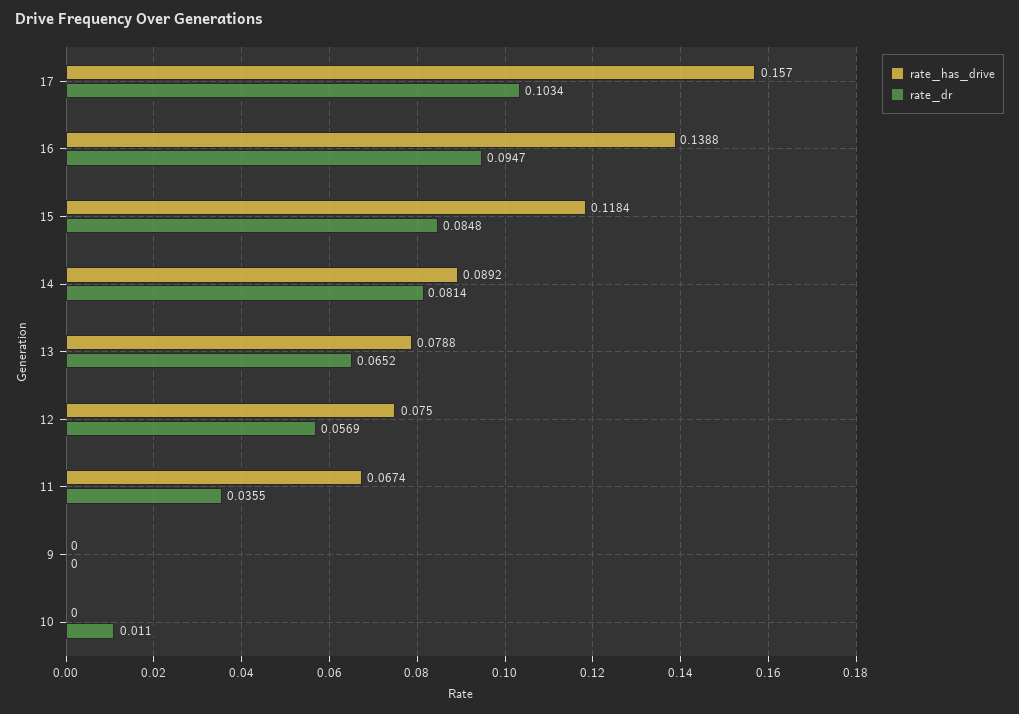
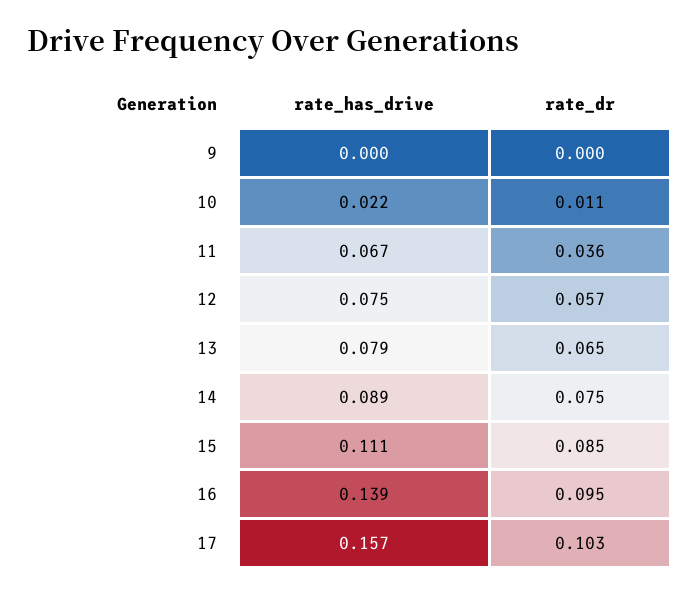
rate_has_drive, 15: 0.1184 -> 0.111
rate_dr, 14: 0.0814 -> 0.075
rate_has_drive, 10: 0 -> 0.022

